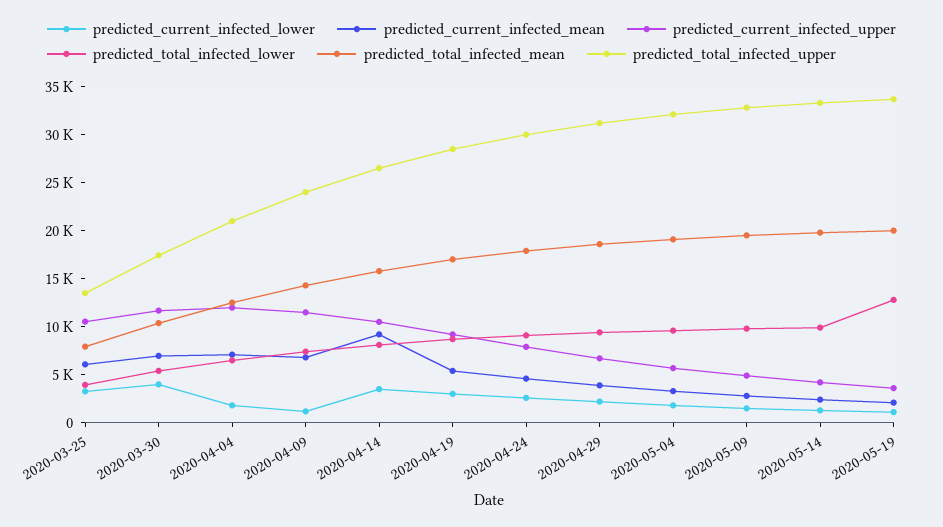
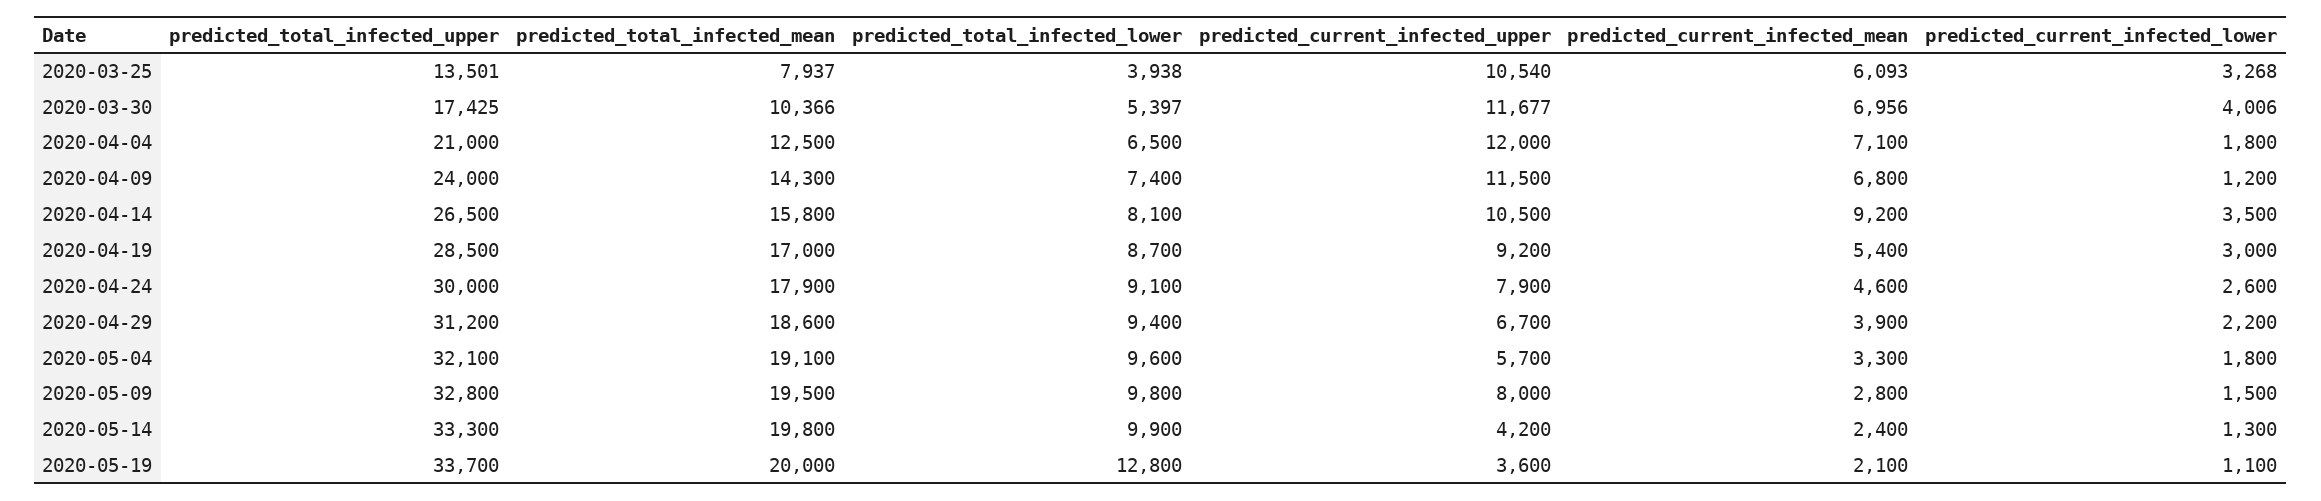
predicted_current_infected_upper, 2020-05-09: 5000 -> 8000

